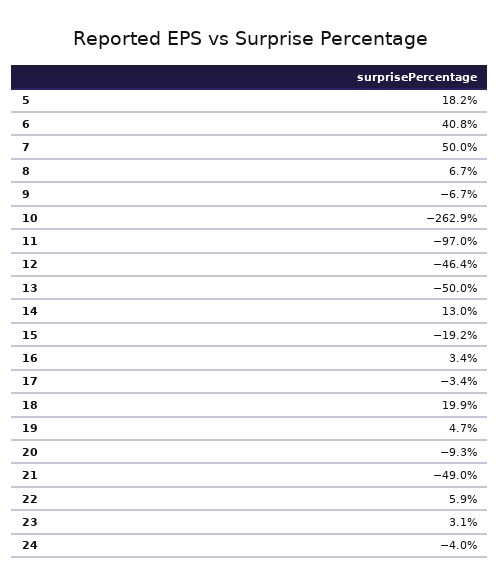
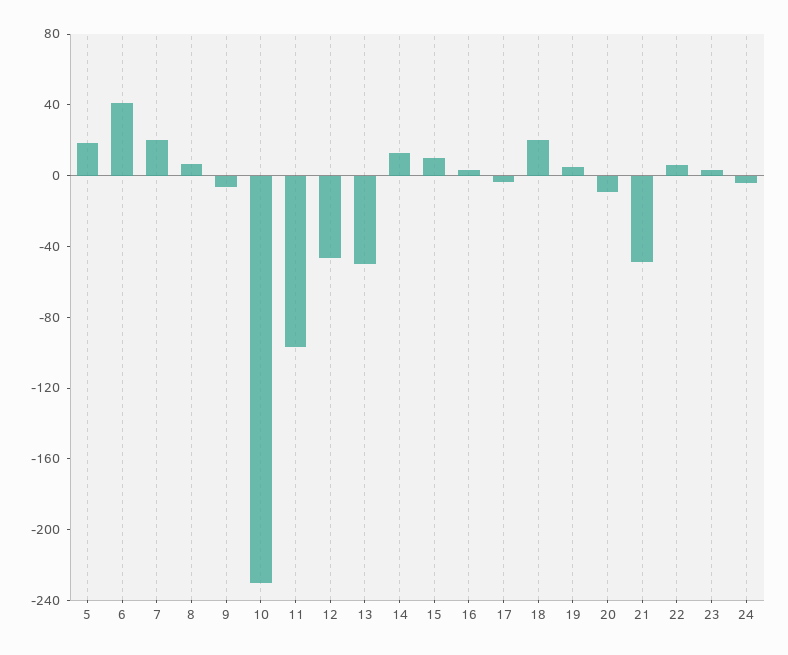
7: 50 -> 20
10: -262.9 -> -230
15: -19.2 -> 10

